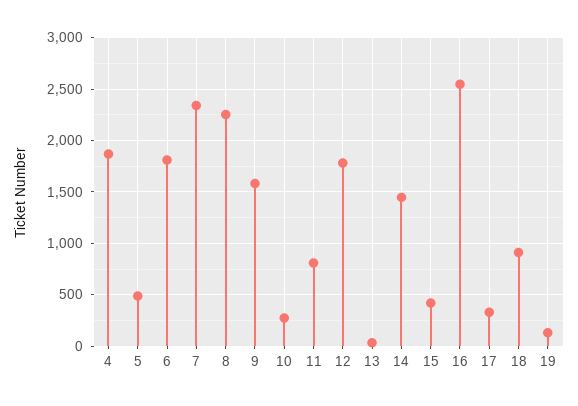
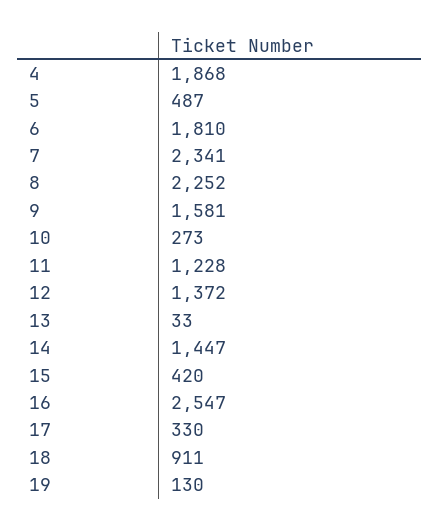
11: 800 -> 1228
12: 1800 -> 1372

